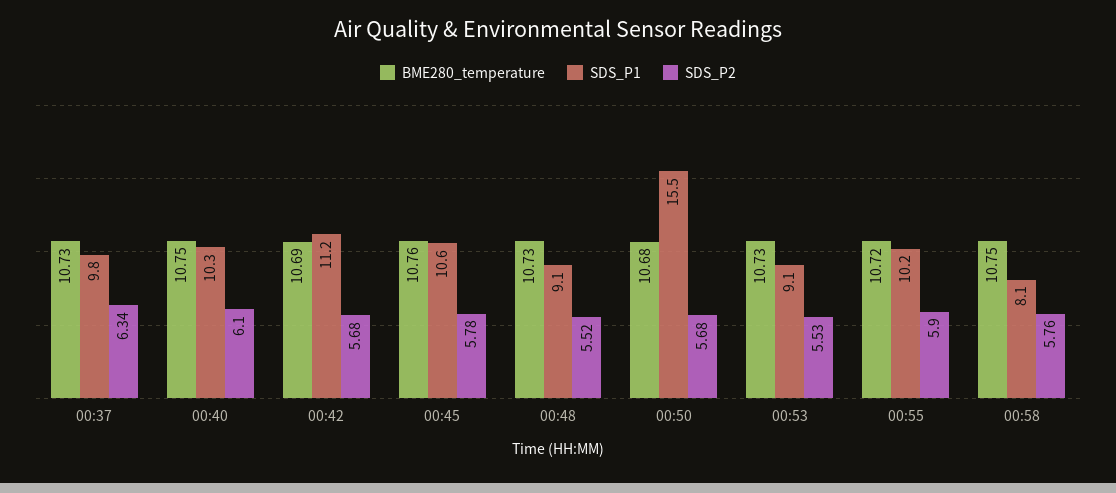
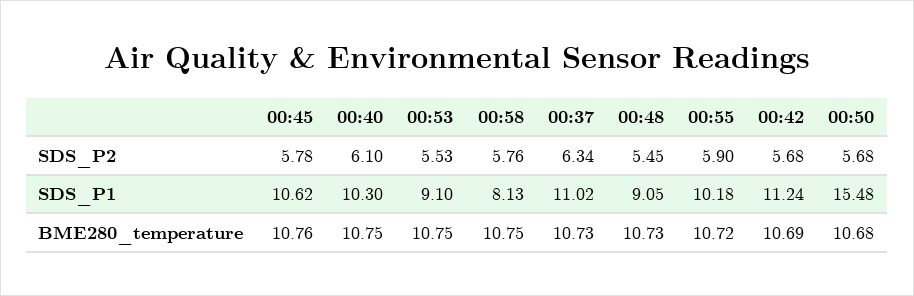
SDS_P1, 00:37: 9.8 -> 11.02
SDS_P2, 00:48: 5.52 -> 5.45
BME280_temperature, 00:53: 10.73 -> 10.75

